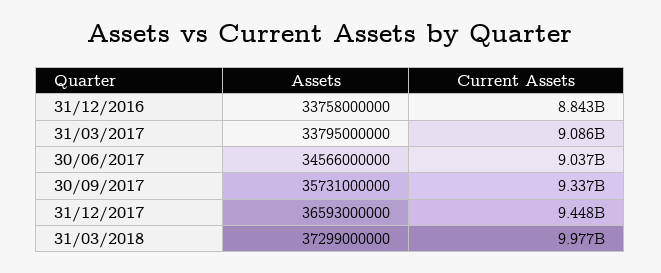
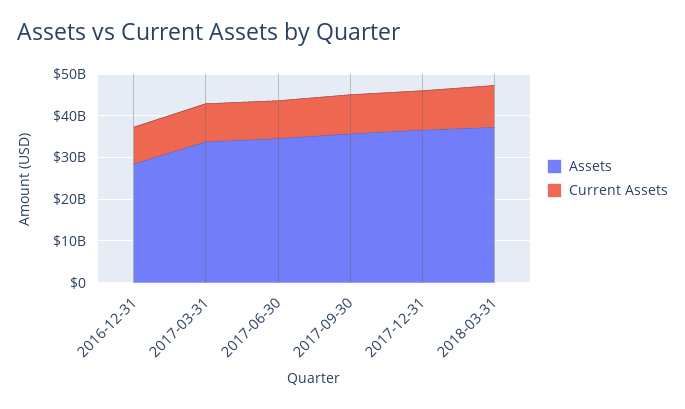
Assets, 31/12/2016: 33758000000 -> 28000000000

